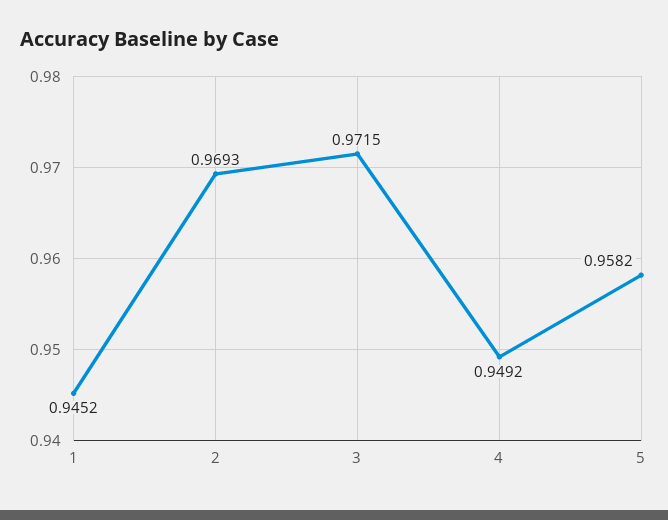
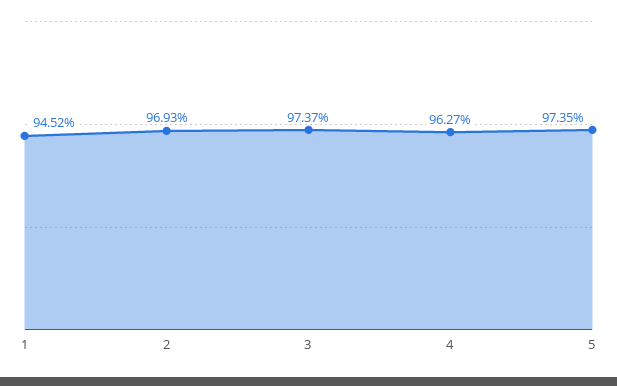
3: 0.9715 -> 0.9737
4: 0.9492 -> 0.9627
5: 0.9582 -> 0.9735

